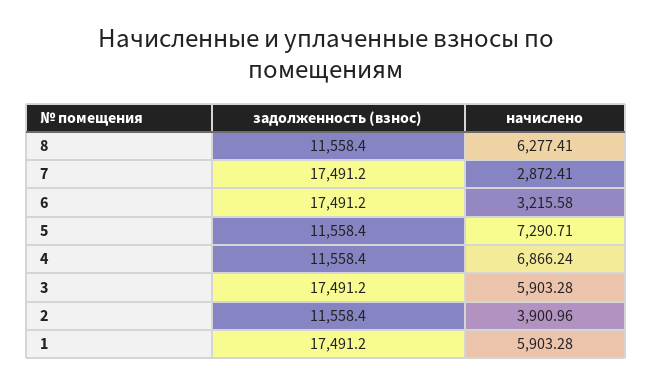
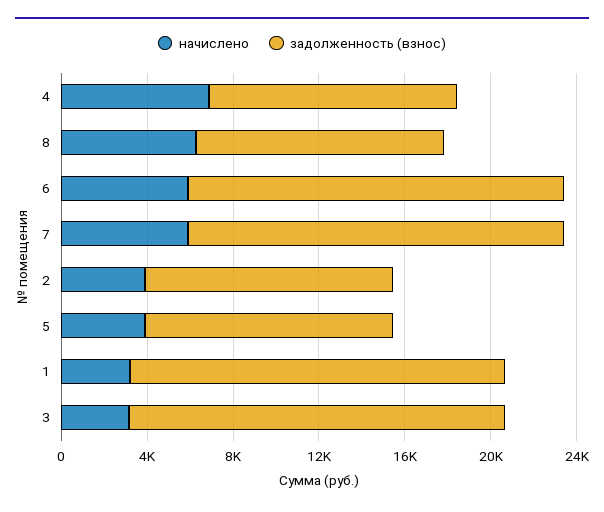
начислено, 7: 2872.41 -> 6000
начислено, 6: 3215.58 -> 6000
начислено, 5: 7290.71 -> 4000
начислено, 3: 5903.28 -> 3000
начислено, 1: 5903.28 -> 3000

